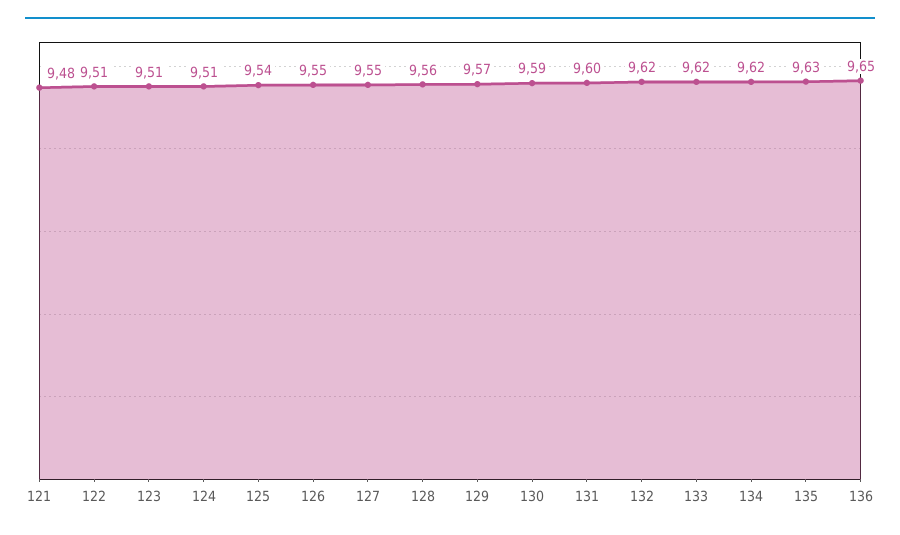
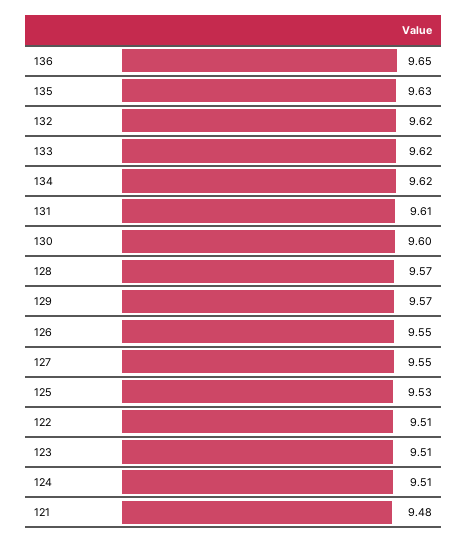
125: 9.54 -> 9.53
128: 9.56 -> 9.57
130: 9.59 -> 9.6
131: 9.6 -> 9.61

